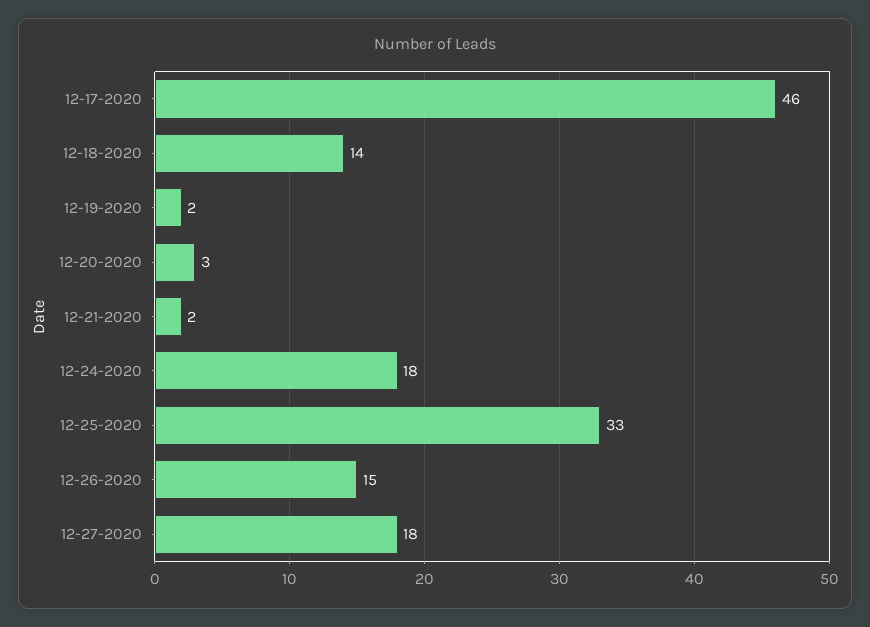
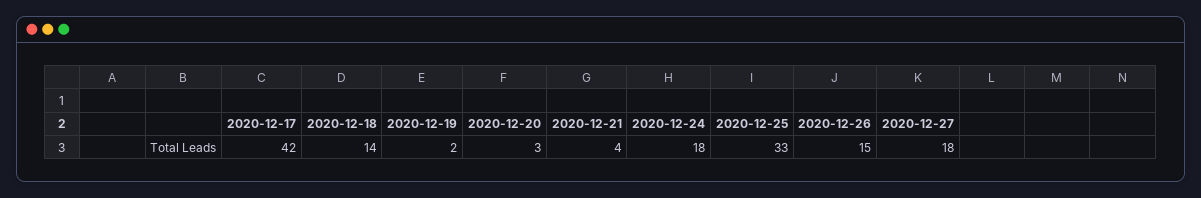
12-17-2020: 46 -> 42
12-21-2020: 2 -> 4

